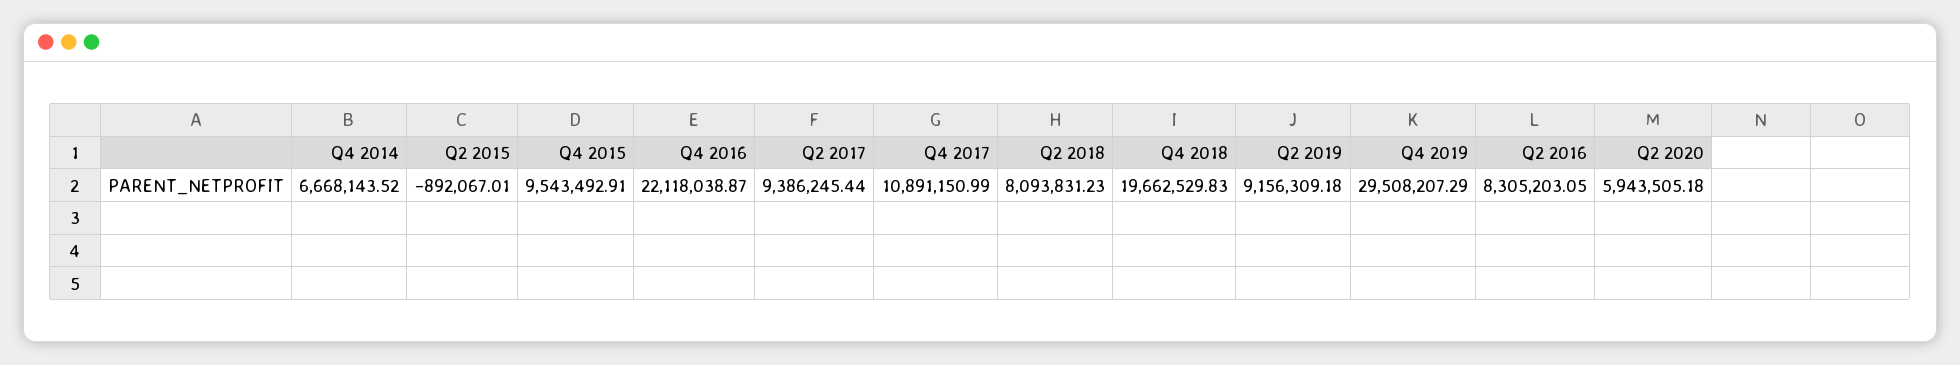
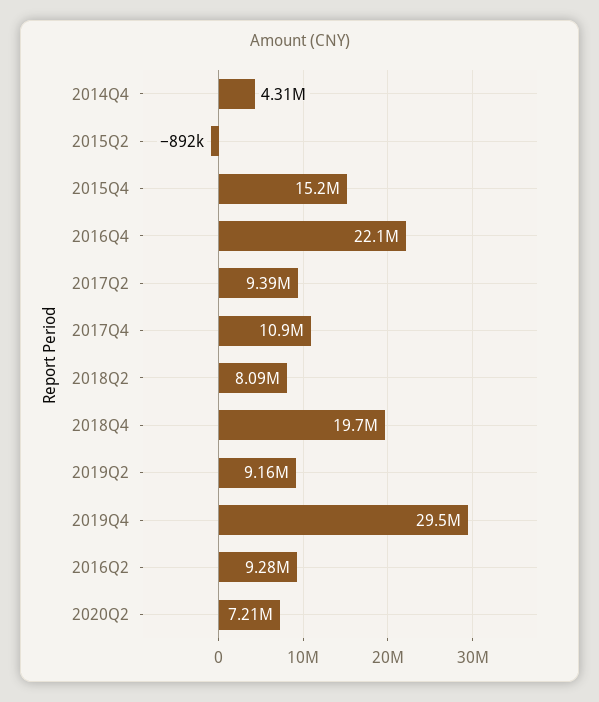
Q4 2014: 6668143.52 -> 4310000
Q4 2015: 9543492.91 -> 15200000
Q2 2016: 8305203.05 -> 9280000
Q2 2020: 5943505.18 -> 7210000

